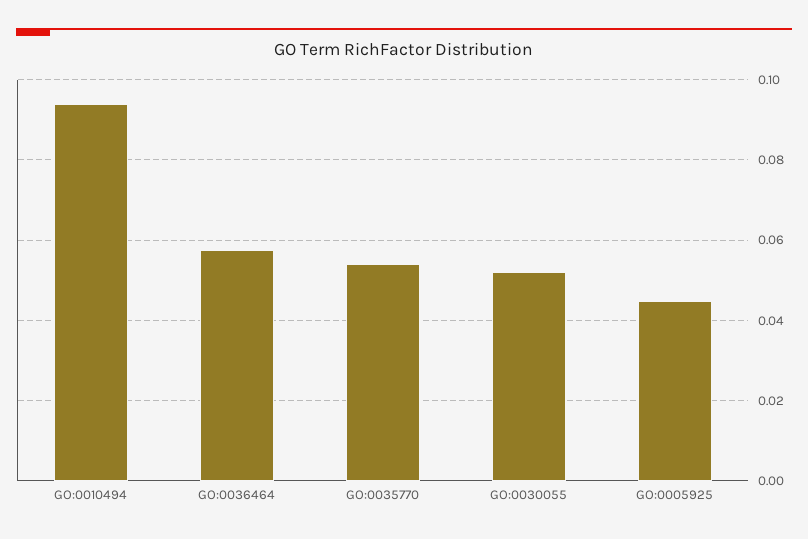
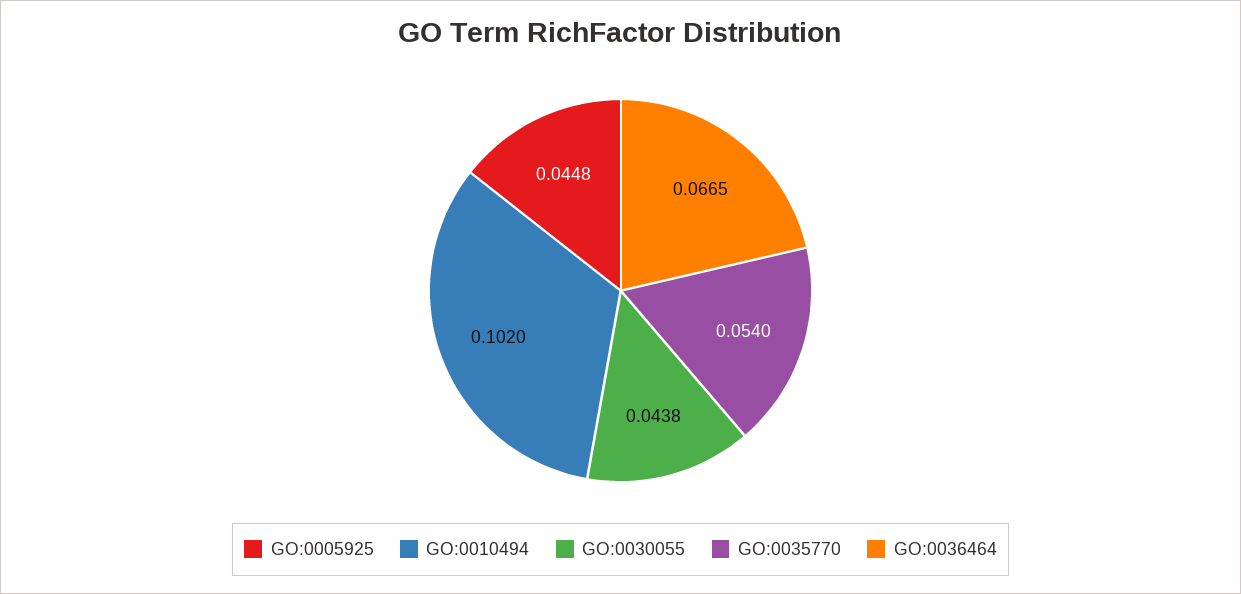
GO:0010494: 0.094 -> 0.102
GO:0036464: 0.058 -> 0.0665
GO:0030055: 0.052 -> 0.0438

